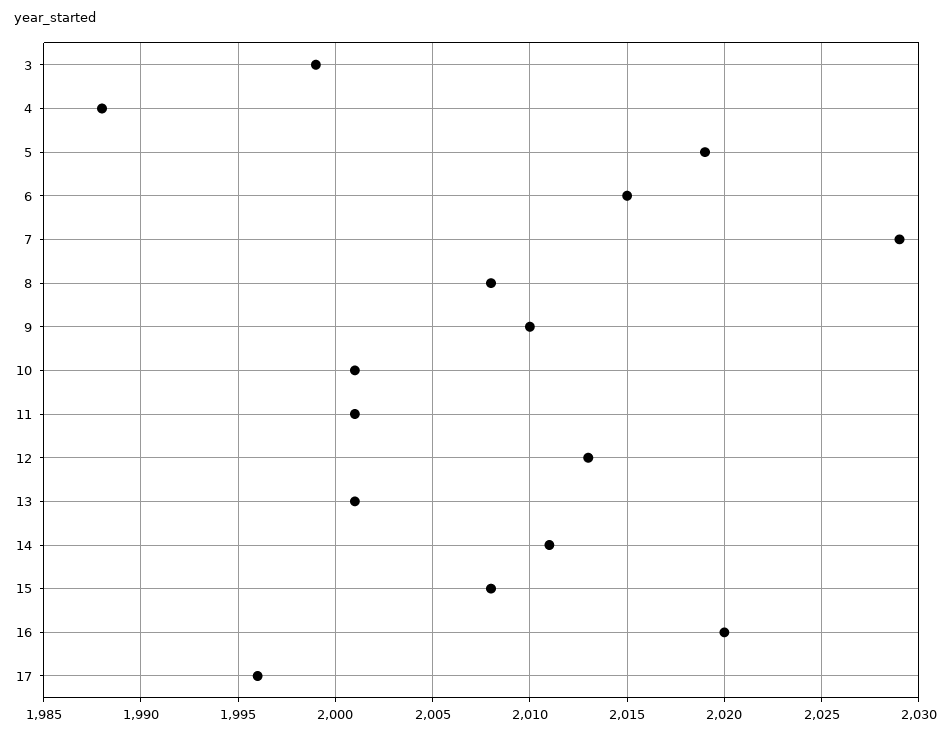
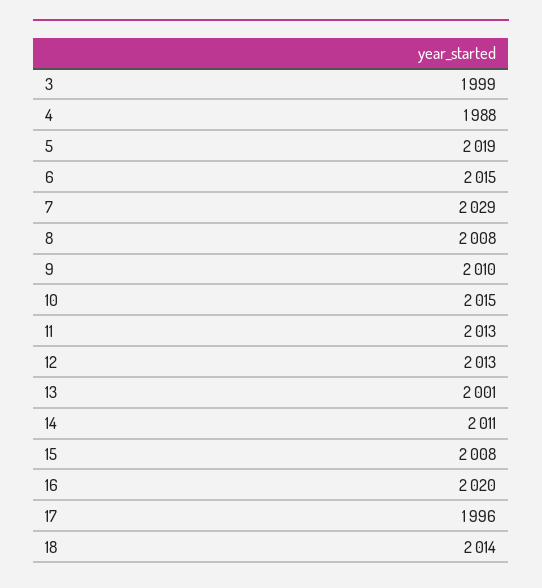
10: 2001 -> 2015
11: 2001 -> 2013
18: none -> 2014

